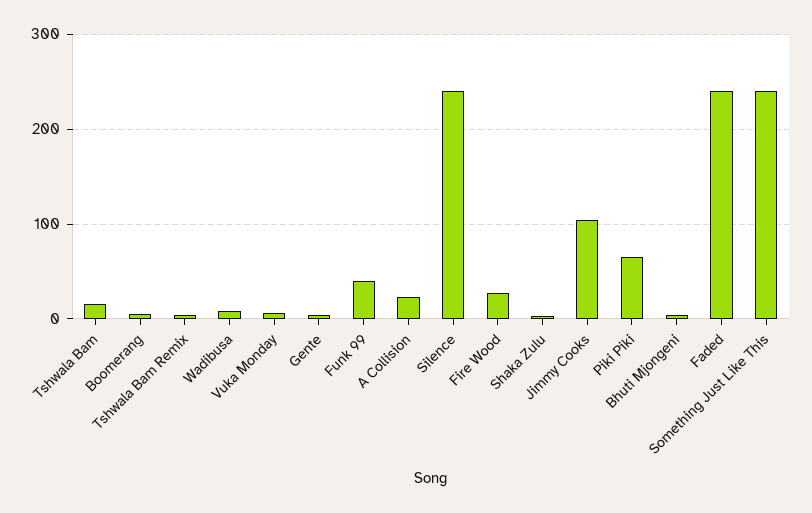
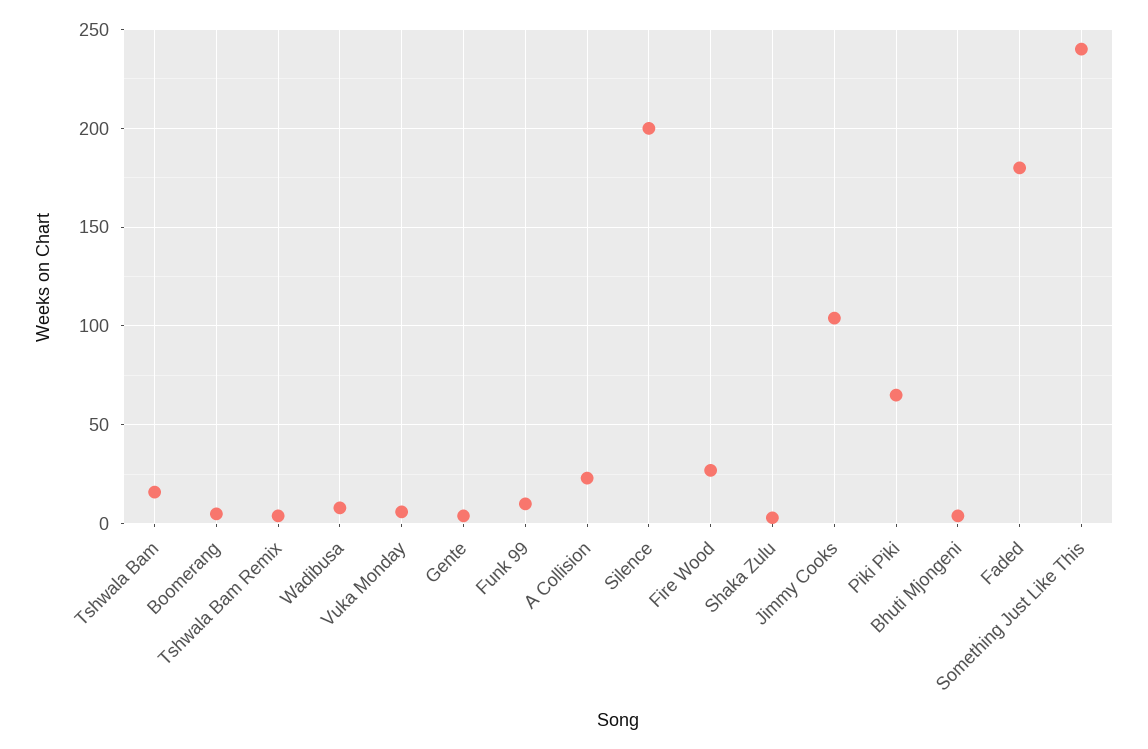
Funk 99: 40 -> 10
Silence: 240 -> 200
Faded: 240 -> 180

